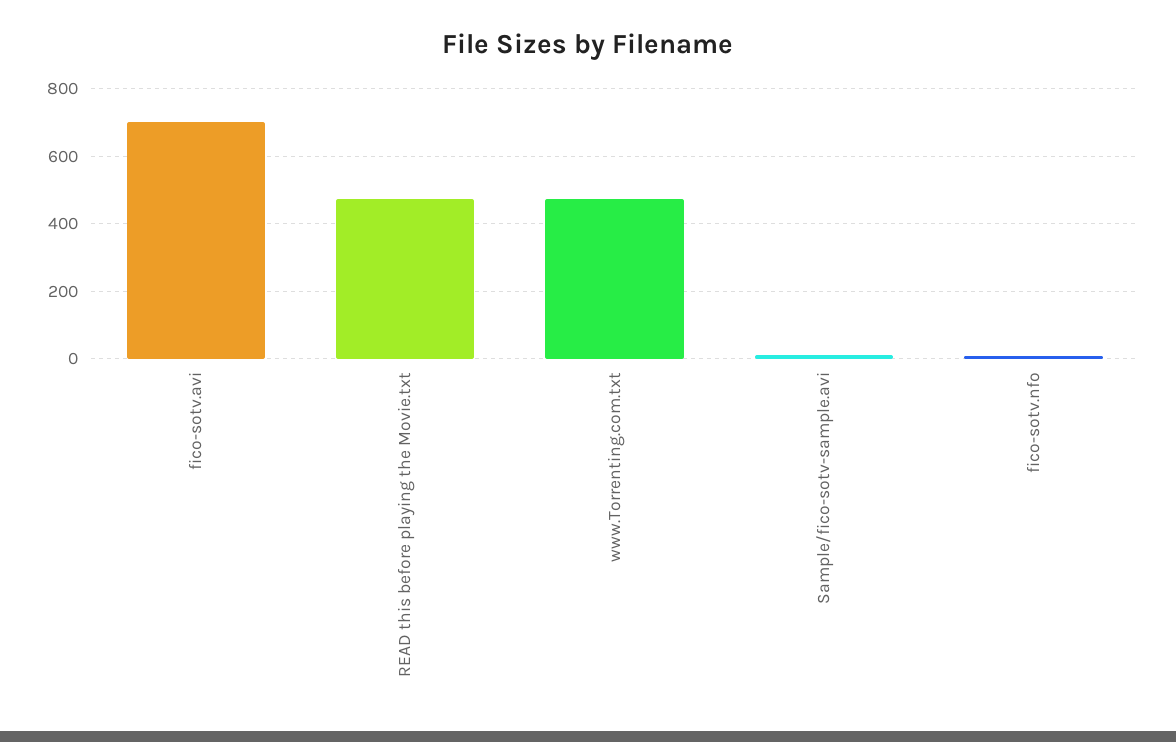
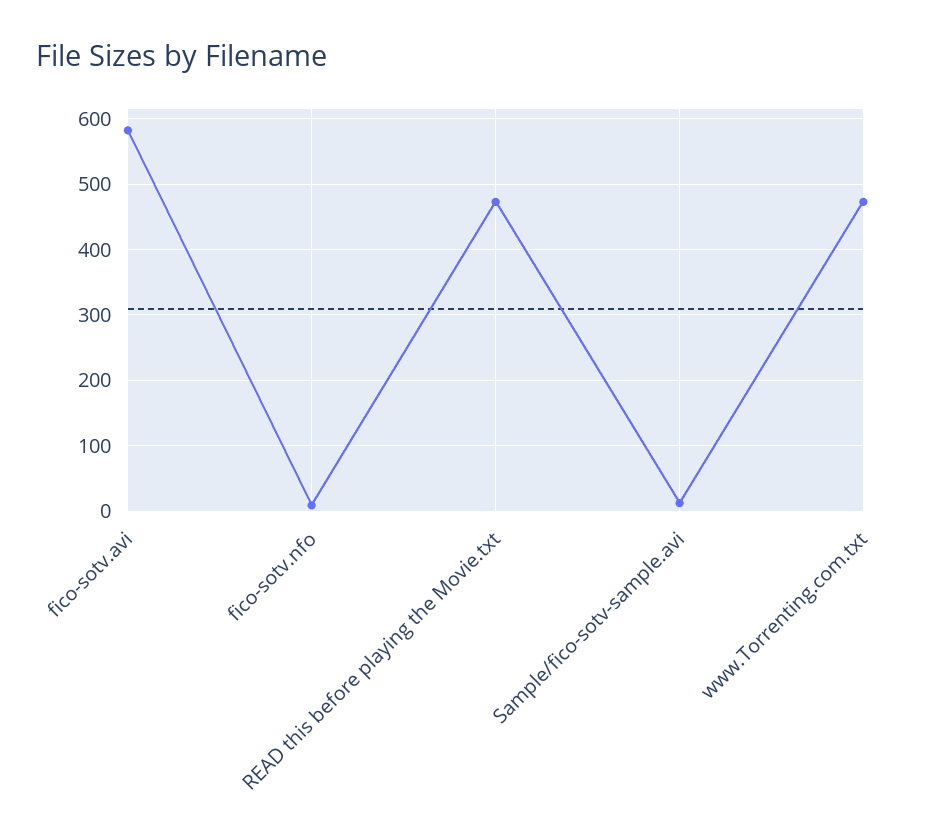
fico-sotv.avi: 700 -> 580

